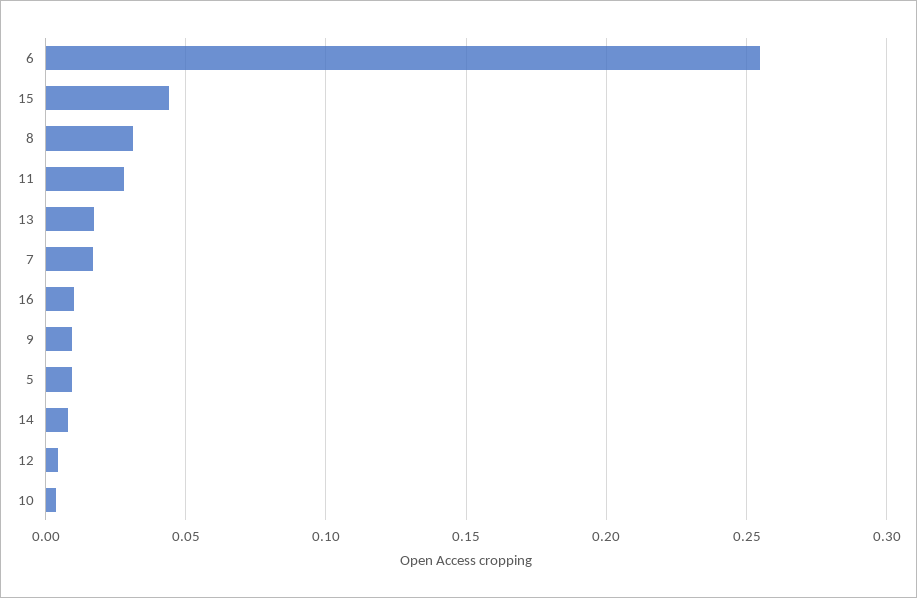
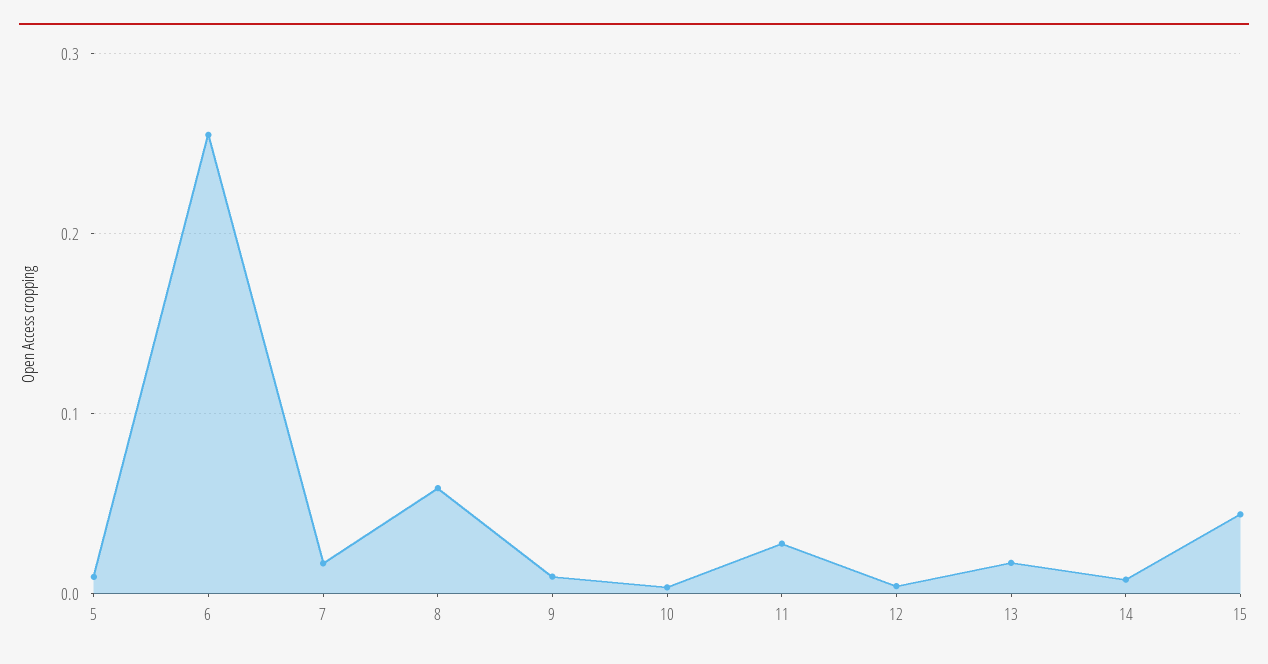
8: 0.03 -> 0.06
16: 0.01 -> none

